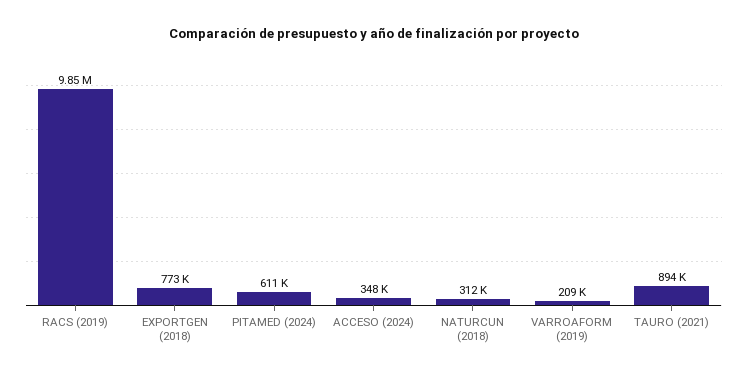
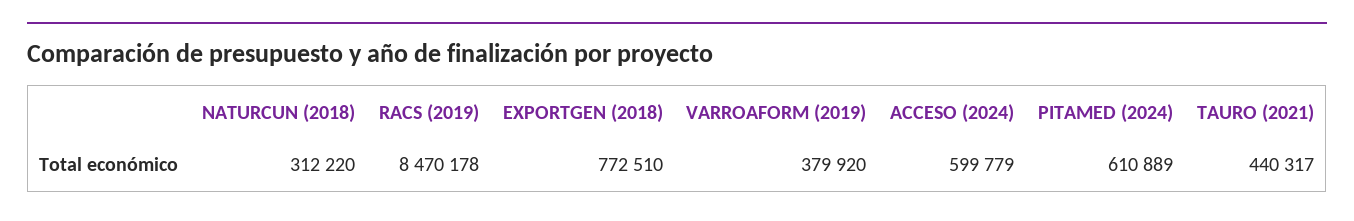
RACS (2019): 9850000 -> 8470178
ACCESO (2024): 348000 -> 599779
VARROAFORM (2019): 209000 -> 379920
TAURO (2021): 894000 -> 440317

